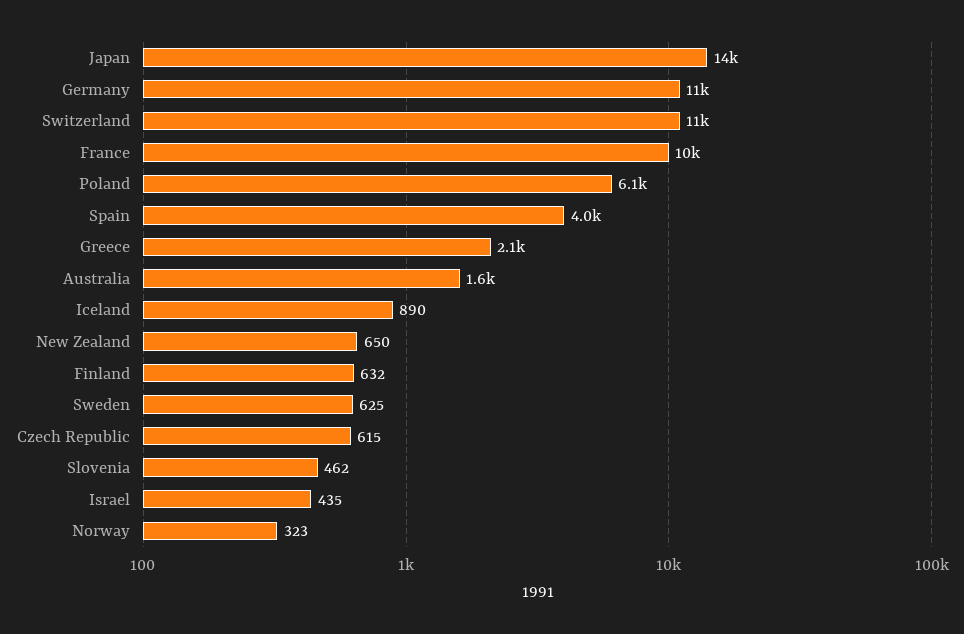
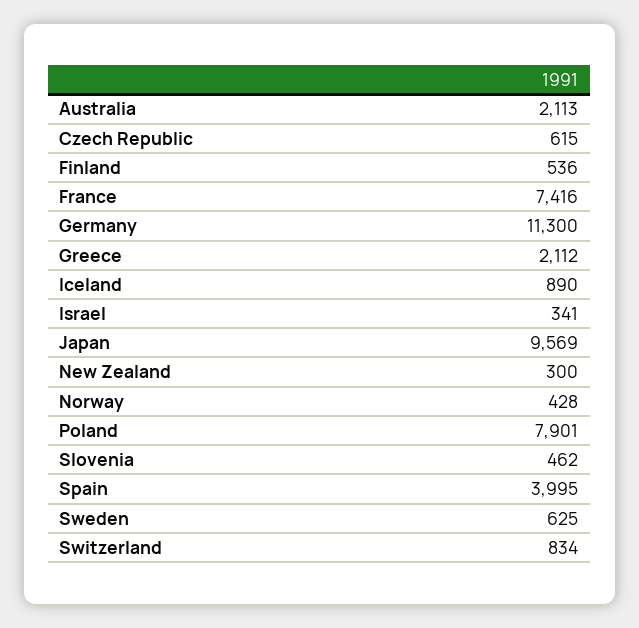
Japan: 14000 -> 9569
Switzerland: 11000 -> 834
France: 10000 -> 7416
Poland: 6100 -> 7901
Australia: 1600 -> 2113
New Zealand: 650 -> 300
Finland: 632 -> 536
Israel: 435 -> 341
Norway: 323 -> 428

